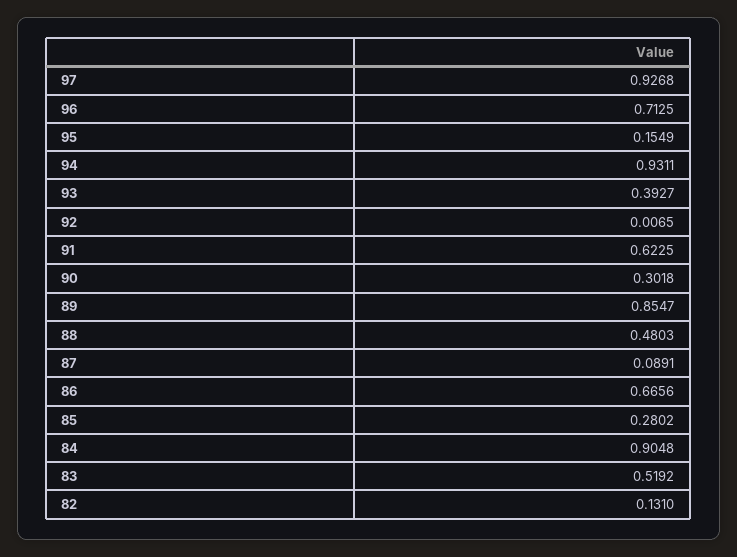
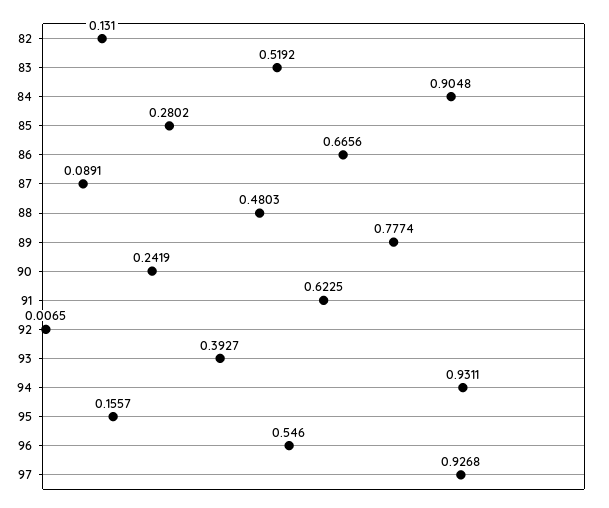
96: 0.7125 -> 0.546
95: 0.1549 -> 0.1557
90: 0.3018 -> 0.2419
89: 0.8547 -> 0.7774

